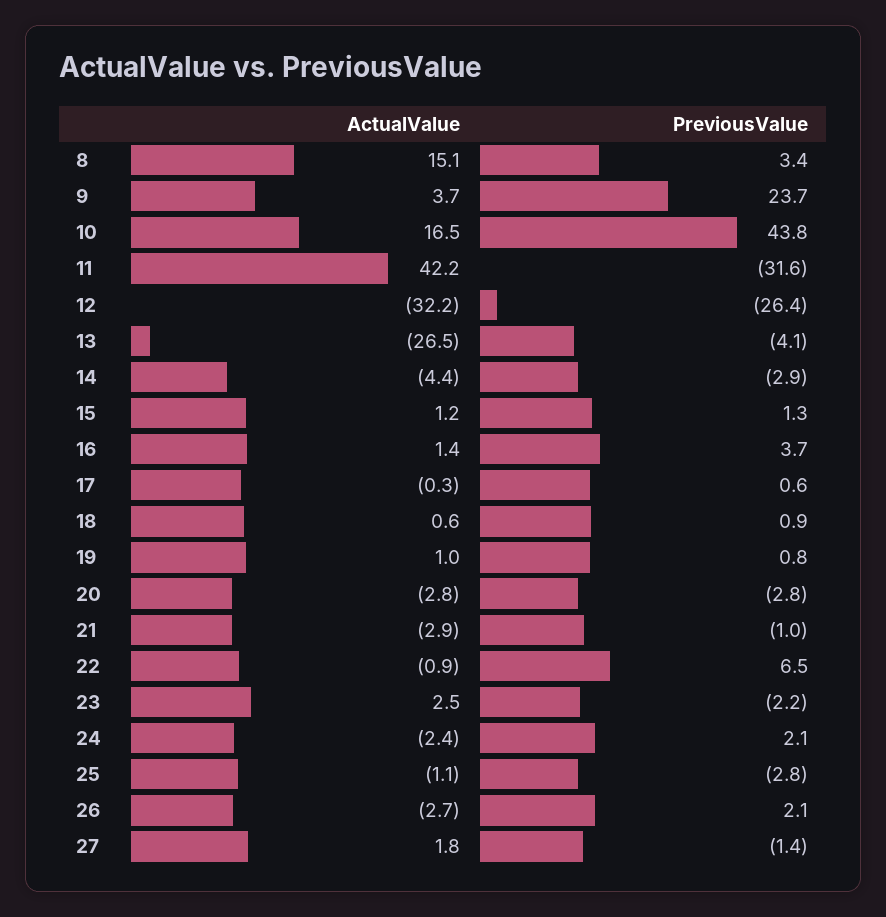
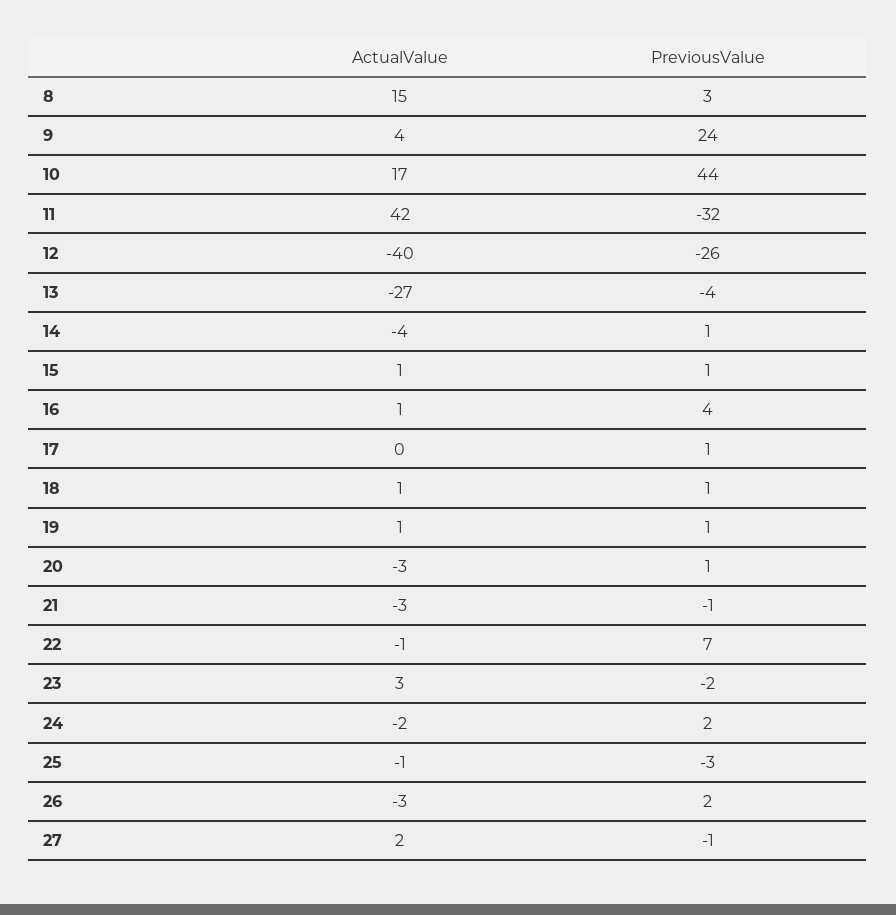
ActualValue, 12: -32.2 -> -40
PreviousValue, 14: -2.9 -> 1
PreviousValue, 20: -2.8 -> 1

